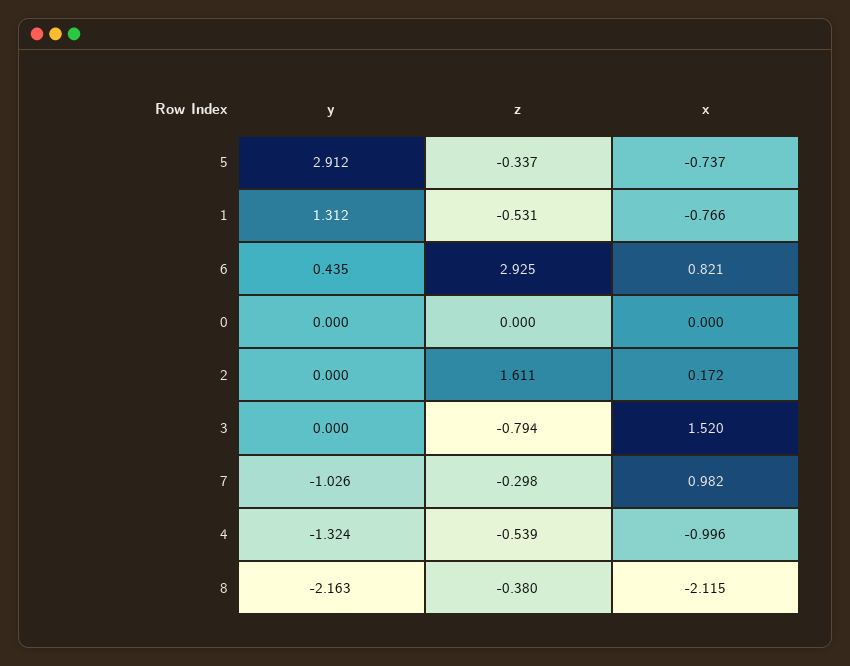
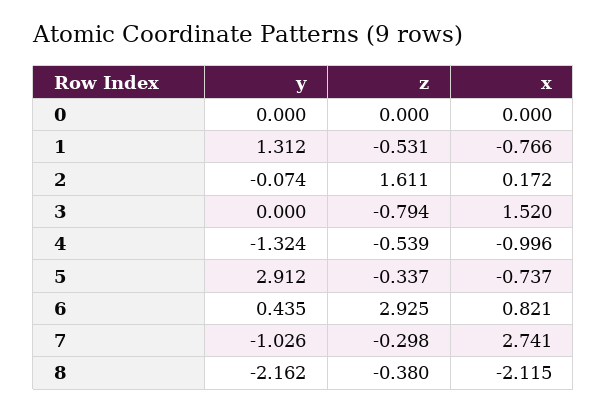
y, 2: 0 -> -0.074
x, 7: 0.982 -> 2.741
y, 8: -2.163 -> -2.162

